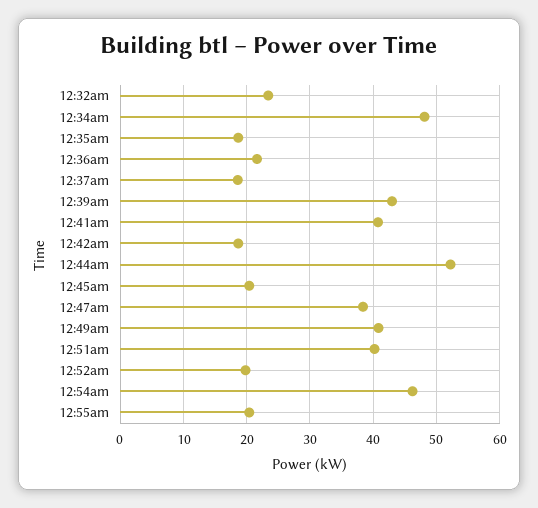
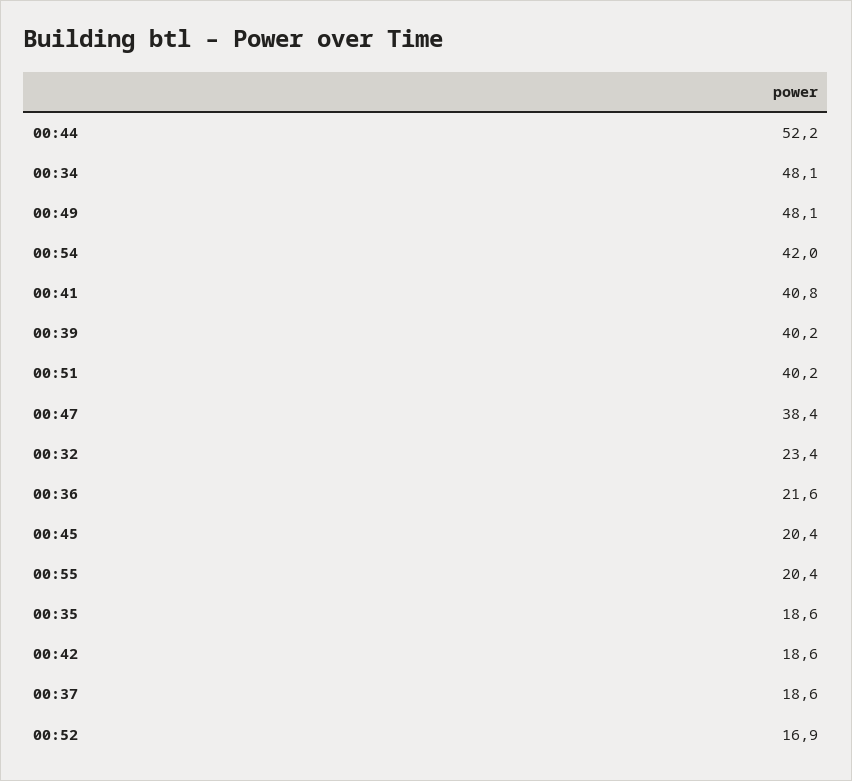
12:39am: 43 -> 40.2
12:49am: 41 -> 48.1
12:52am: 20 -> 16.9
12:54am: 46 -> 42

